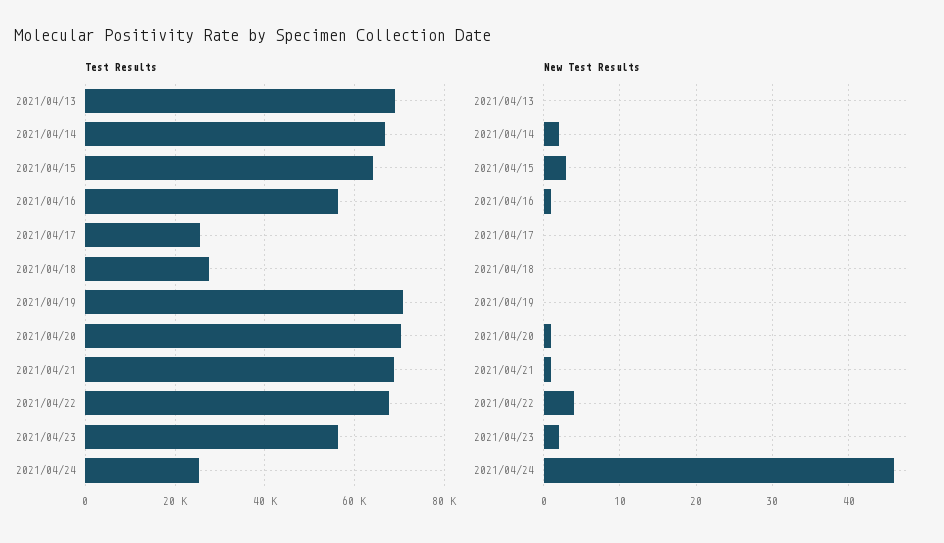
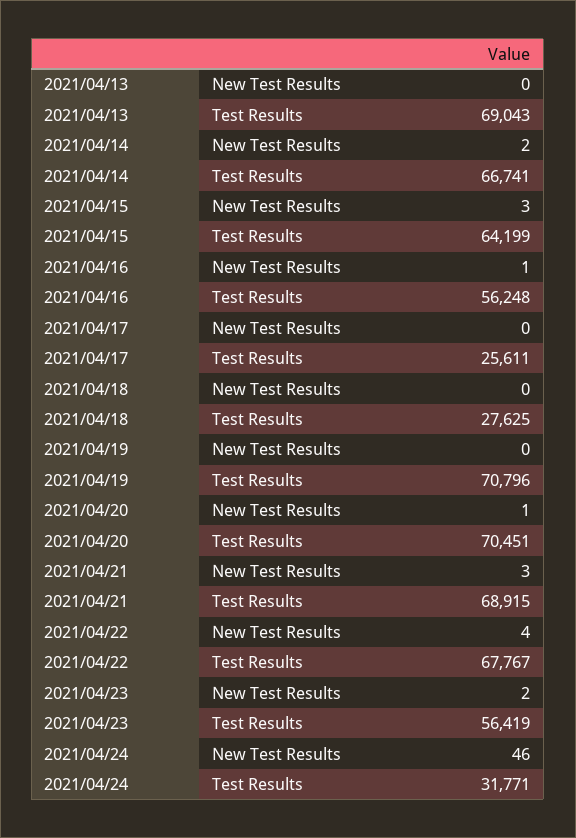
Test Results, 2021/04/24: 26000 -> 31771
New Test Results, 2021/04/21: 1 -> 3

